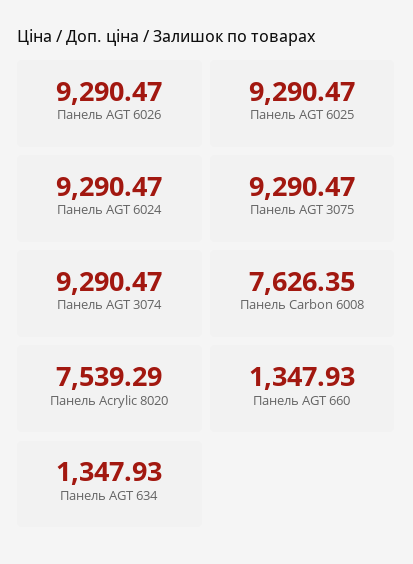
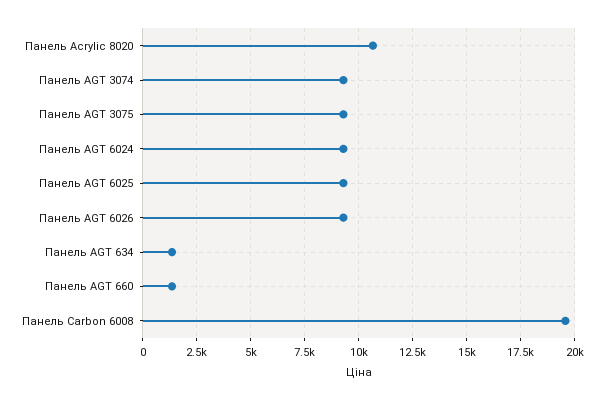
Панель Carbon 6008: 7626.35 -> 19500
Панель Acrylic 8020: 7539.29 -> 10500

